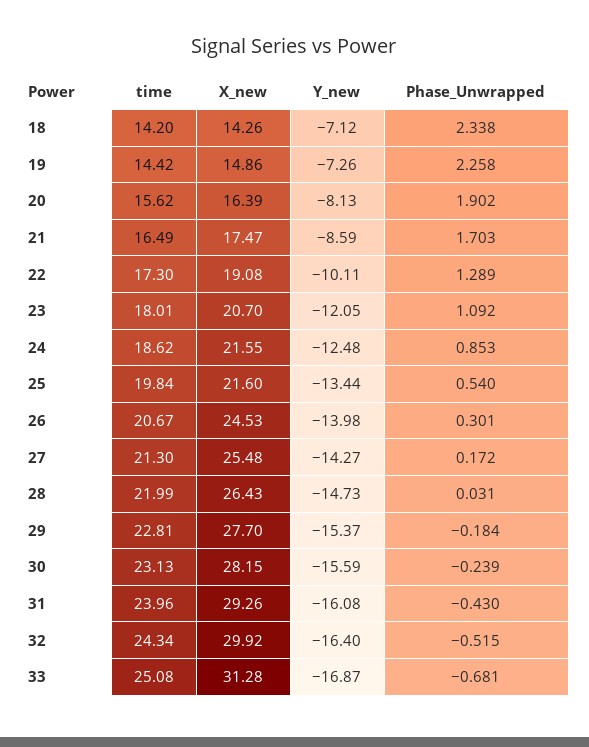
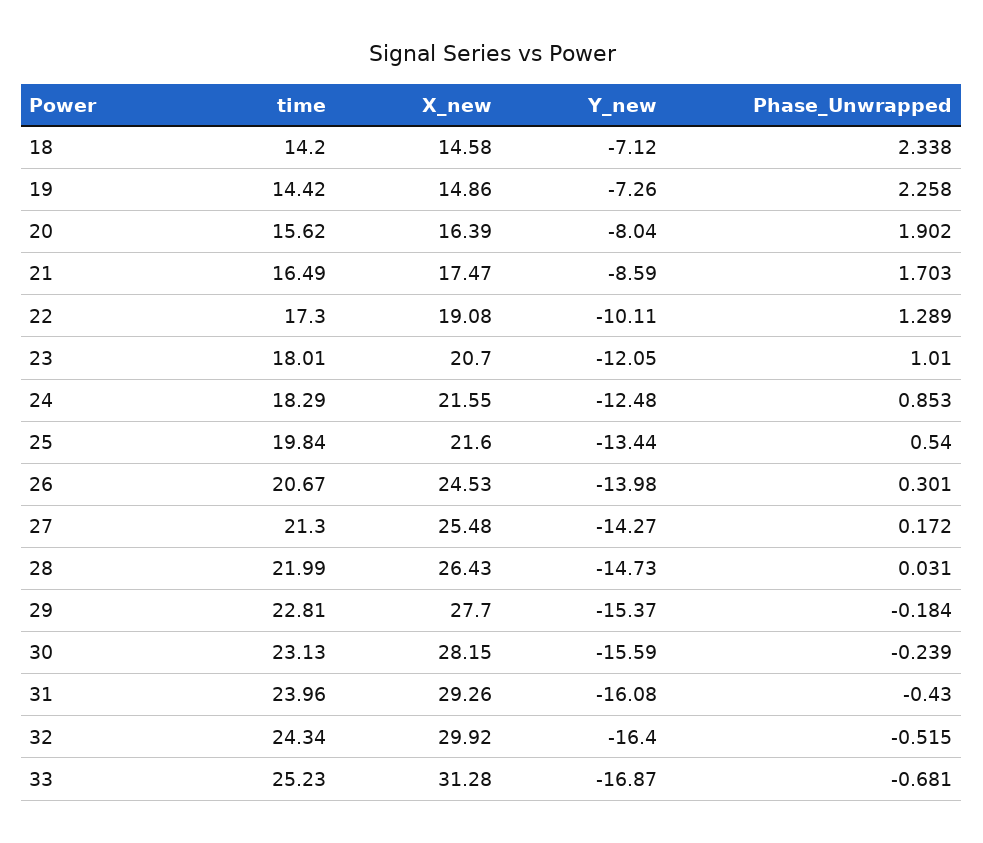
X_new, 18: 14.26 -> 14.58
Y_new, 20: -8.13 -> -8.04
Phase_Unwrapped, 23: 1.092 -> 1.01
time, 24: 18.62 -> 18.29
time, 33: 25.08 -> 25.23

